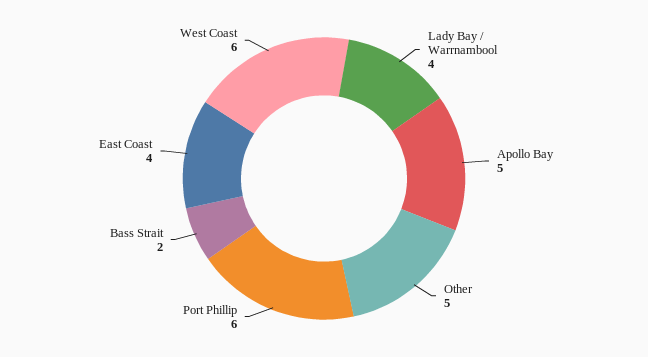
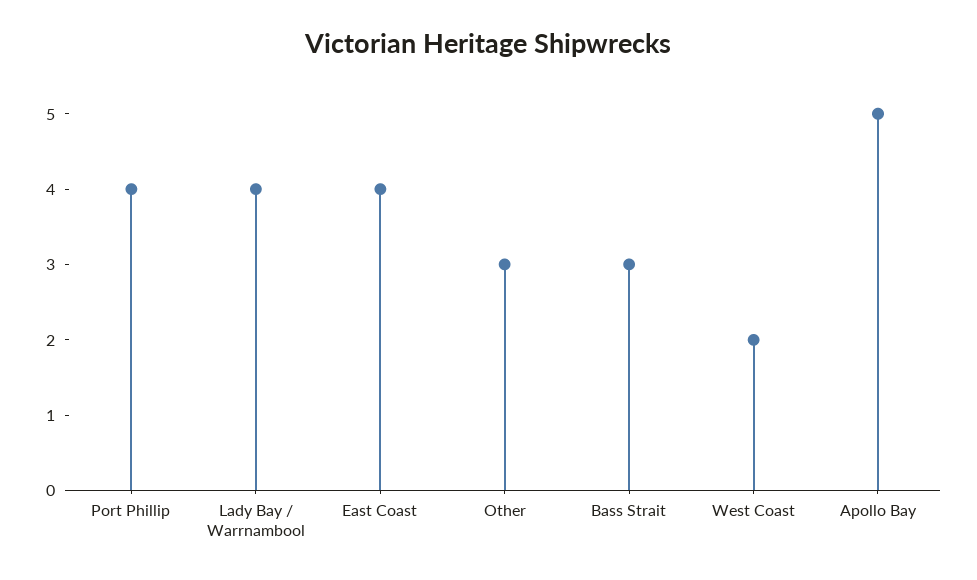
Other: 5 -> 3
Port Phillip: 6 -> 4
Bass Strait: 2 -> 3
West Coast: 6 -> 2

